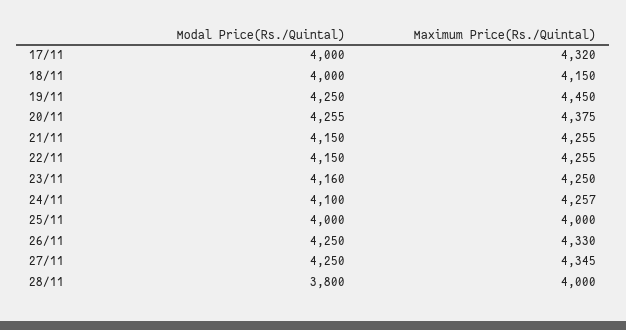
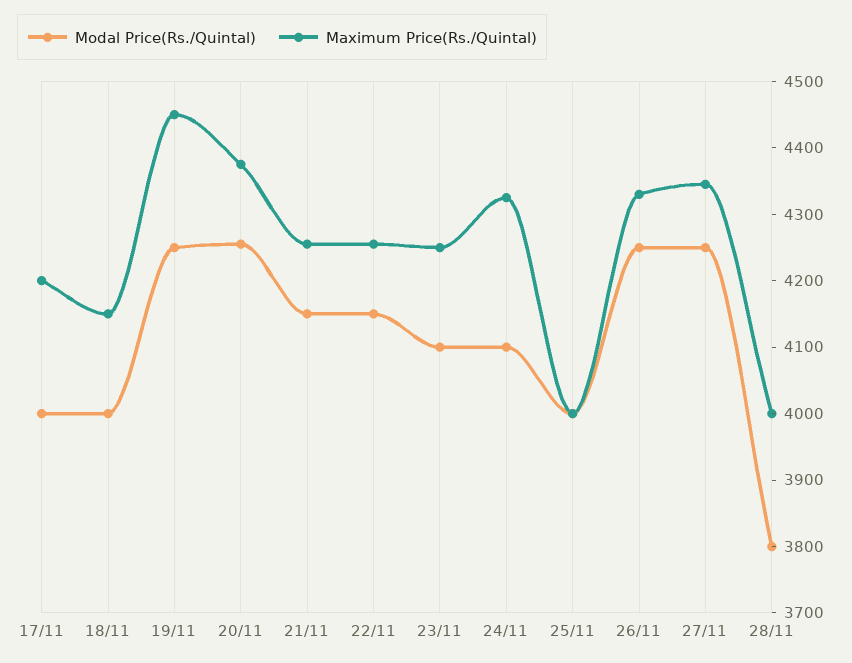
Maximum Price(Rs./Quintal), 17/11: 4320 -> 4200
Modal Price(Rs./Quintal), 23/11: 4160 -> 4100
Maximum Price(Rs./Quintal), 24/11: 4257 -> 4320

